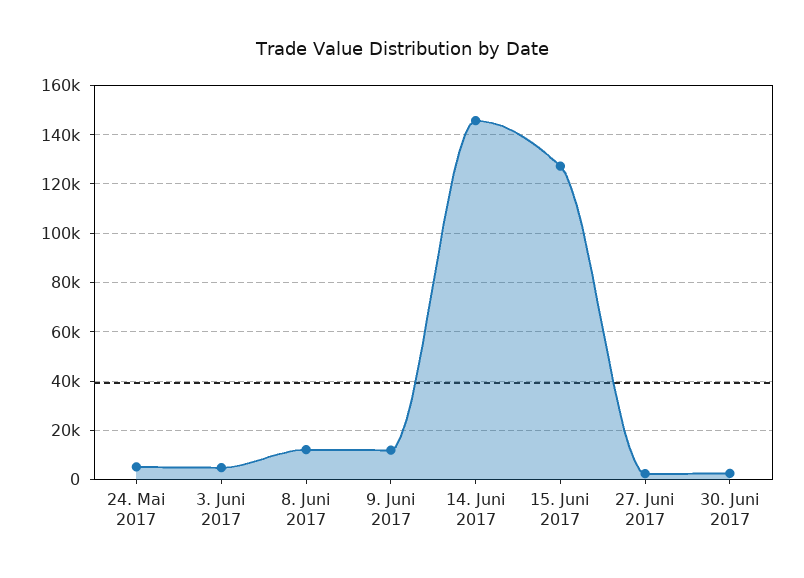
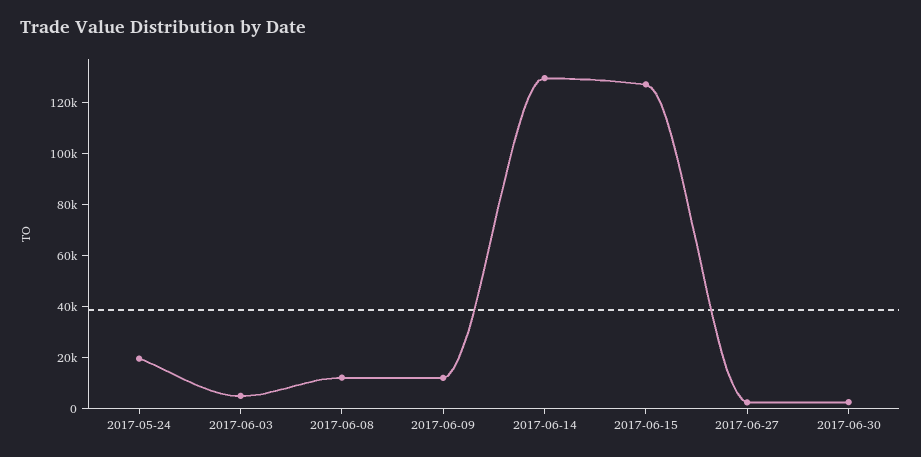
24. Mai 2017: 5000 -> 20000
14. Juni 2017: 145000 -> 130000

